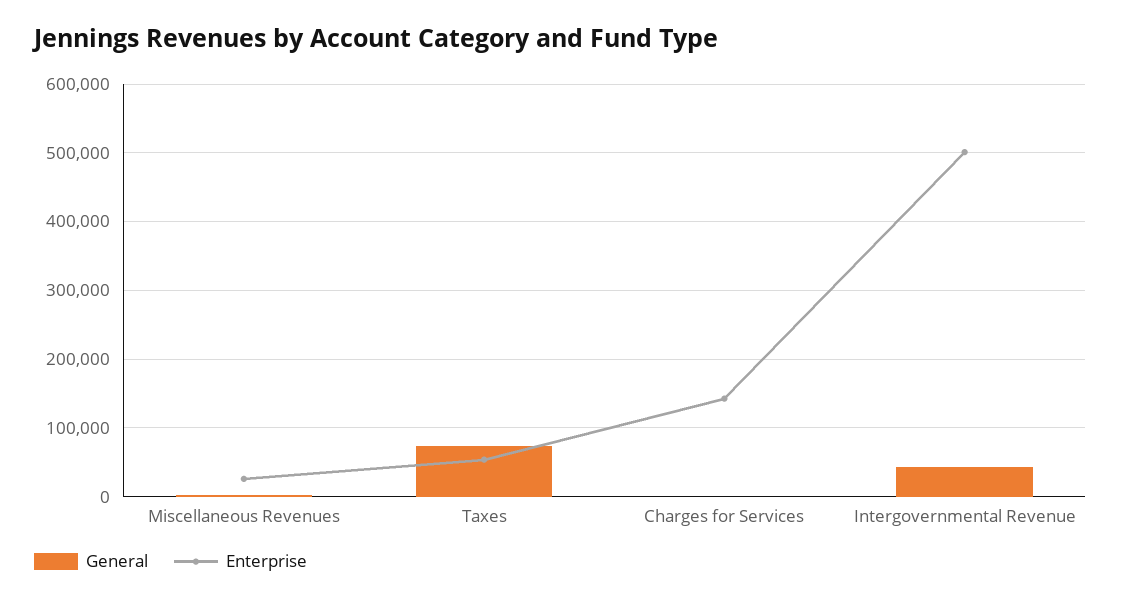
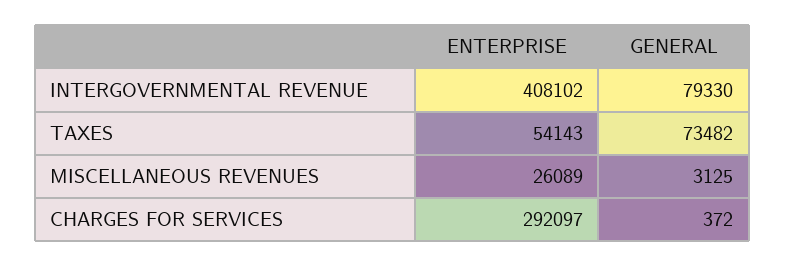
Enterprise, Charges for Services: 140000 -> 292097
General, Intergovernmental Revenue: 40000 -> 79330
Enterprise, Intergovernmental Revenue: 500000 -> 408102

